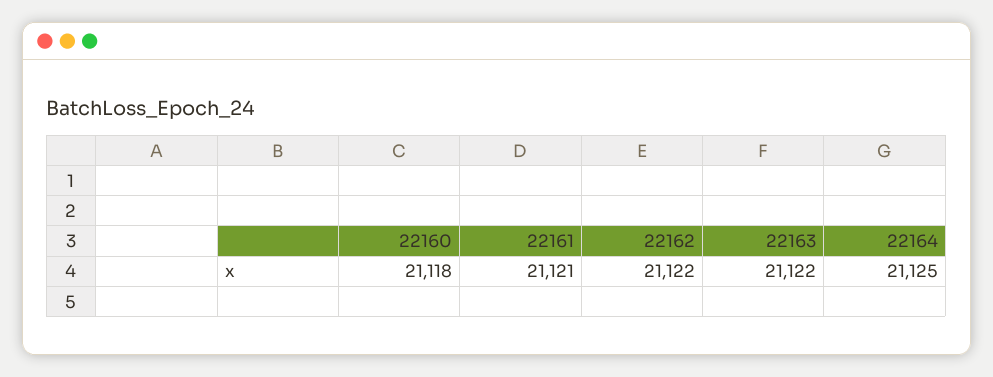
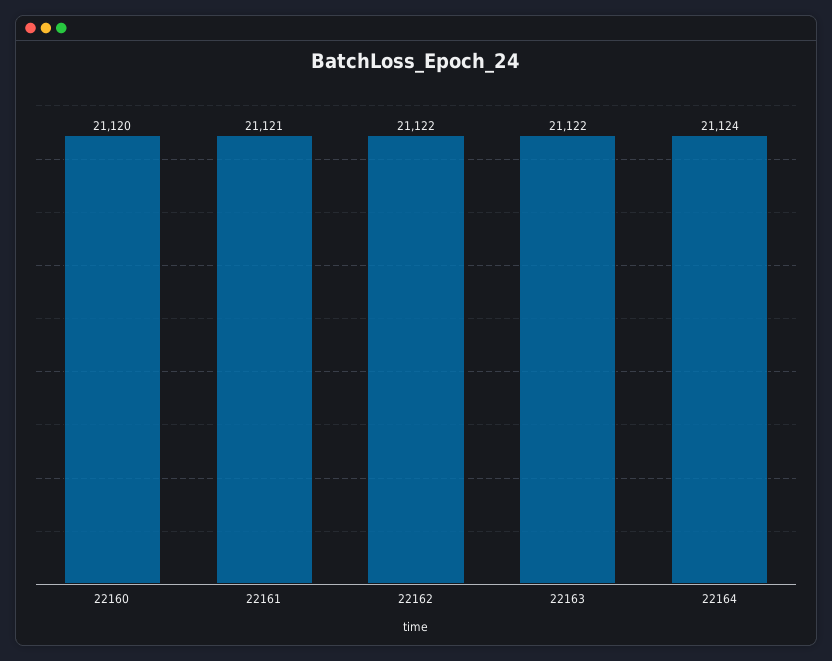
22160: 21118 -> 21120
22164: 21125 -> 21124

